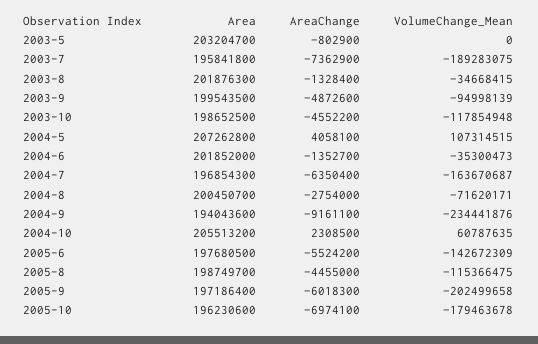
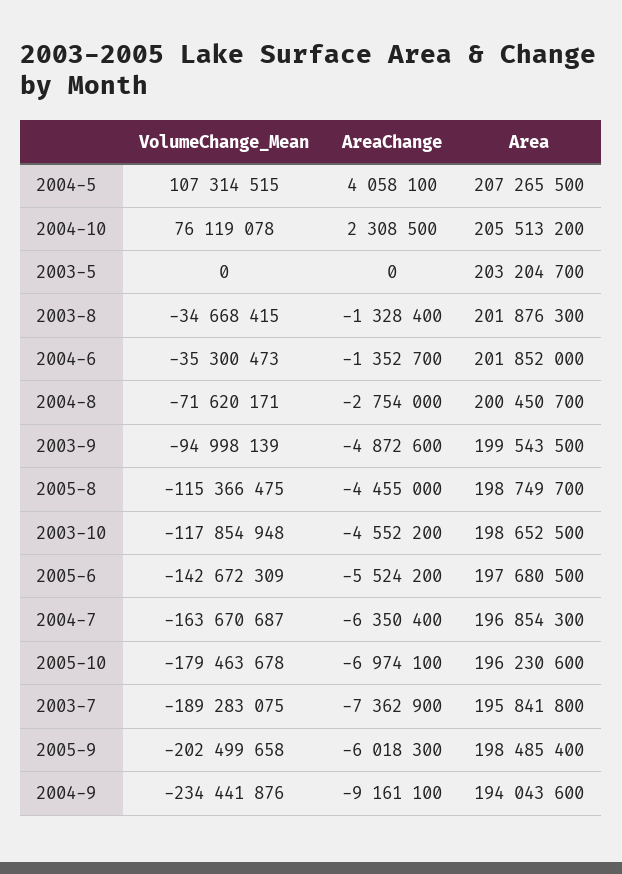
AreaChange, 2003-5: -802900 -> 0
Area, 2004-5: 207262800 -> 207265500
VolumeChange_Mean, 2004-10: 60787635 -> 76119078
Area, 2005-9: 197186400 -> 198485400

